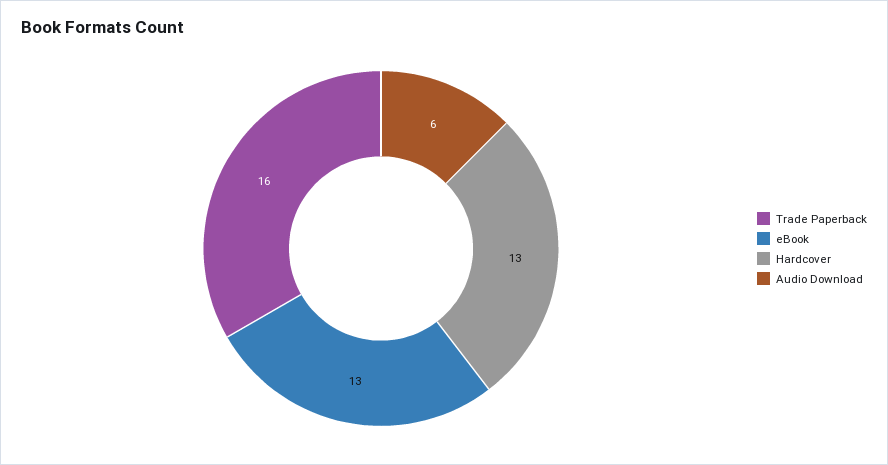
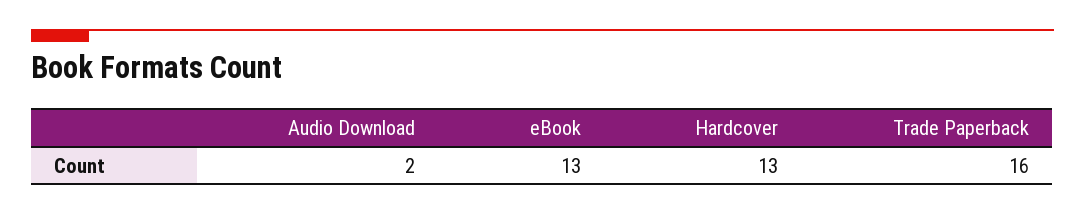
Audio Download: 6 -> 2

